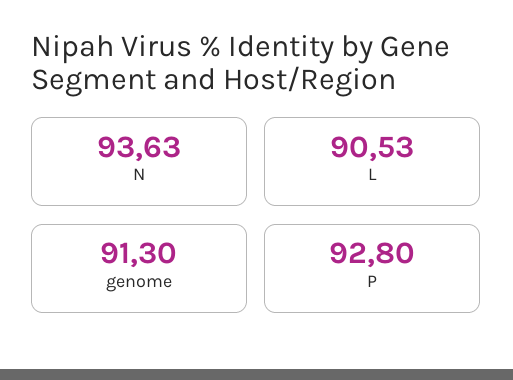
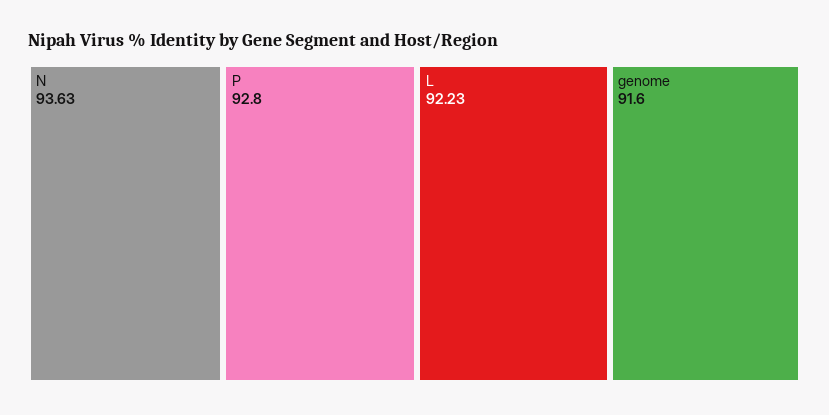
L: 90.53 -> 92.23
genome: 91.3 -> 91.6

